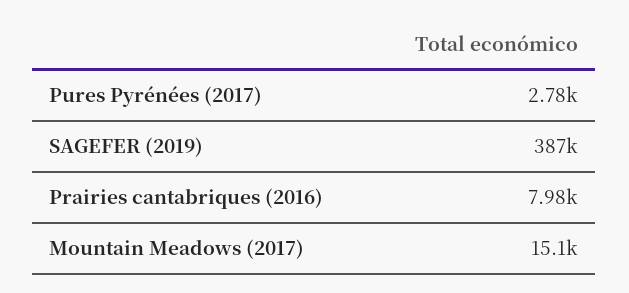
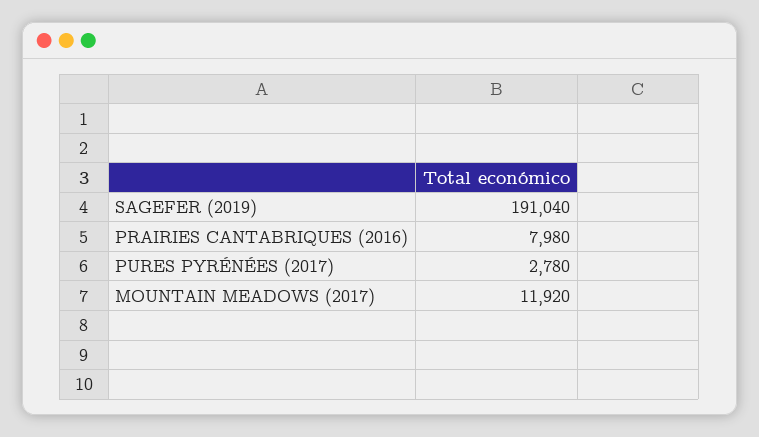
SAGEFER (2019): 387000 -> 191040
Mountain Meadows (2017): 15100 -> 11920

